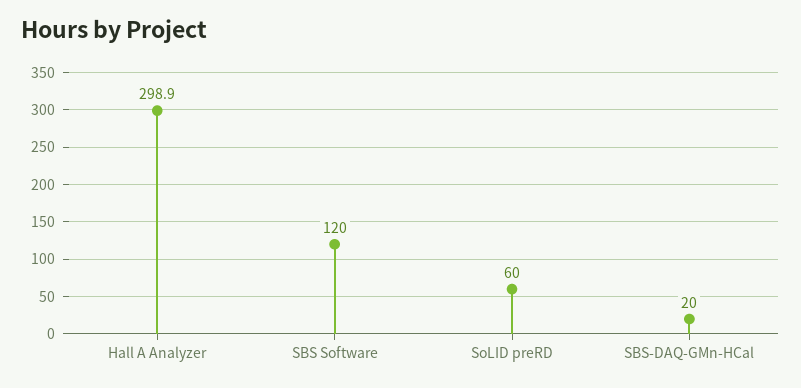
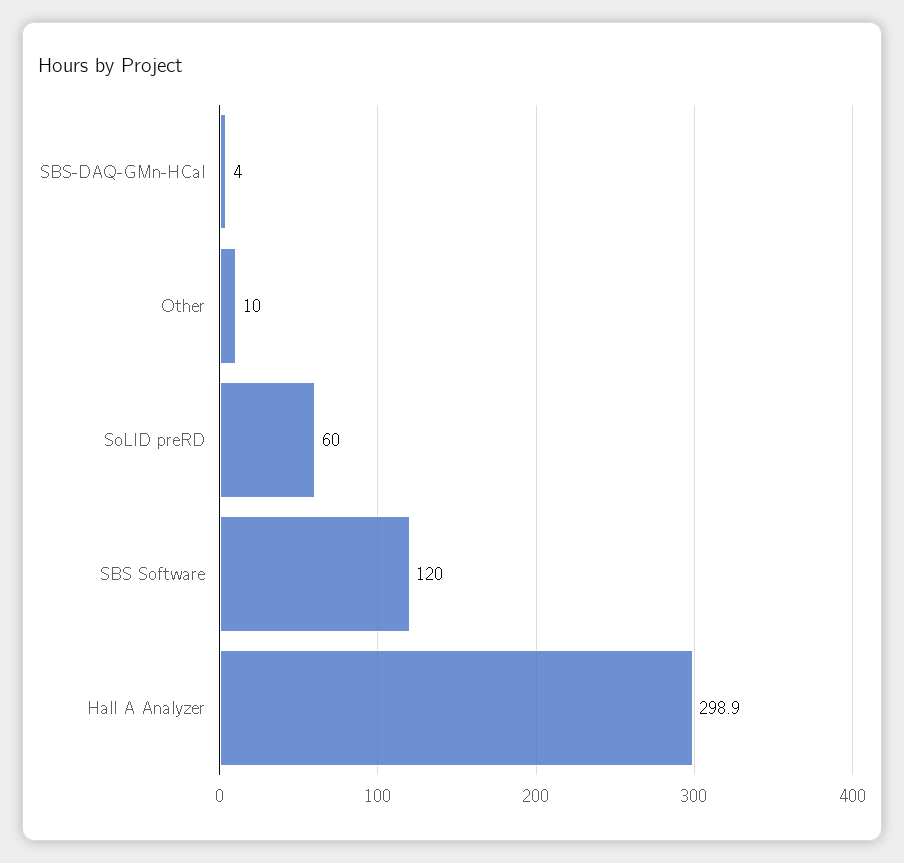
SBS-DAQ-GMn-HCal: 20 -> 4
Other: none -> 10

